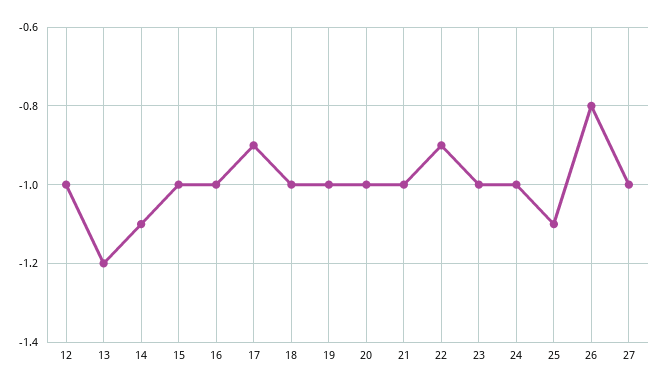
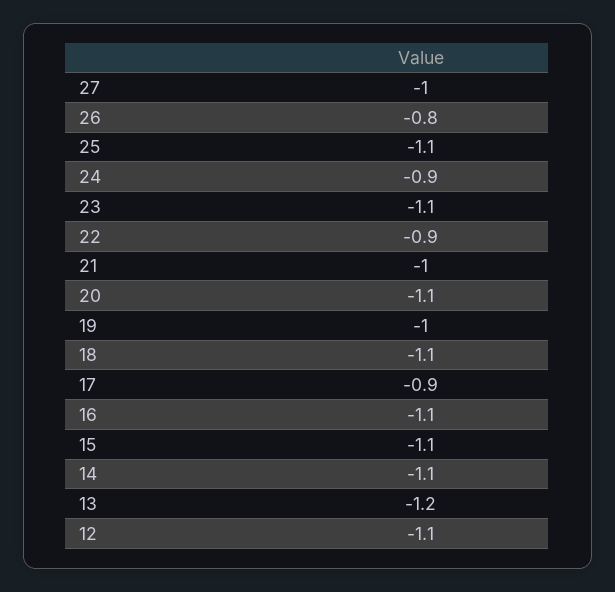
12: -1 -> -1.1
15: -1 -> -1.1
16: -1 -> -1.1
18: -1 -> -1.1
20: -1 -> -1.1
23: -1 -> -1.1
24: -1 -> -0.9

